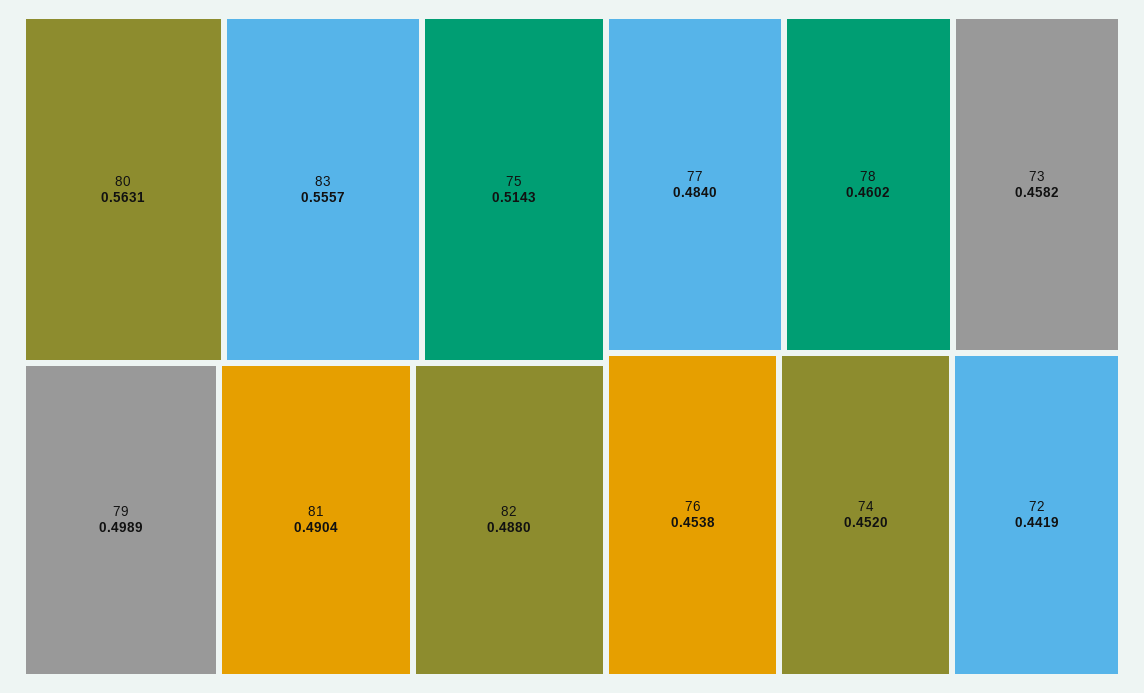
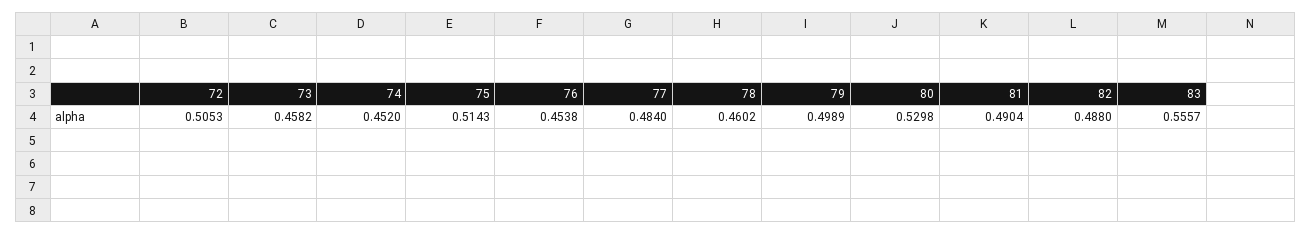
80: 0.5631 -> 0.5298
72: 0.4419 -> 0.5053

